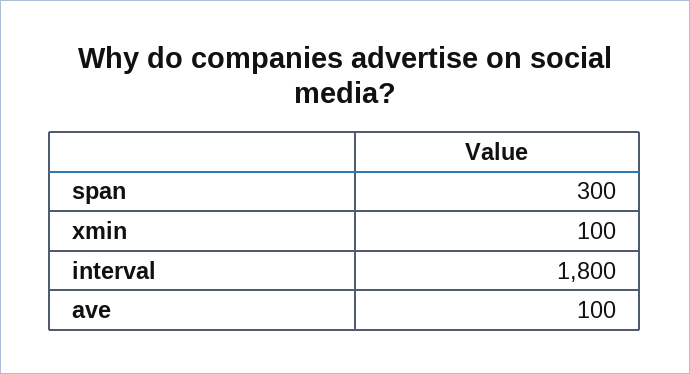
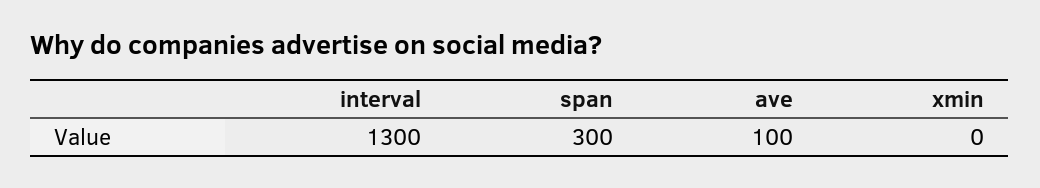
xmin: 100 -> 0
interval: 1800 -> 1300

